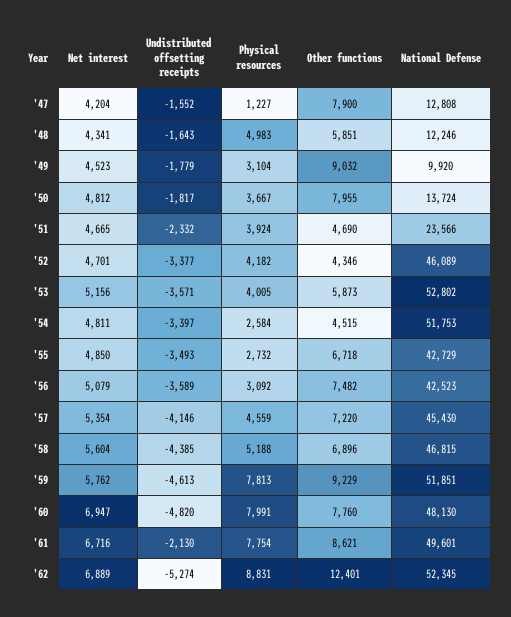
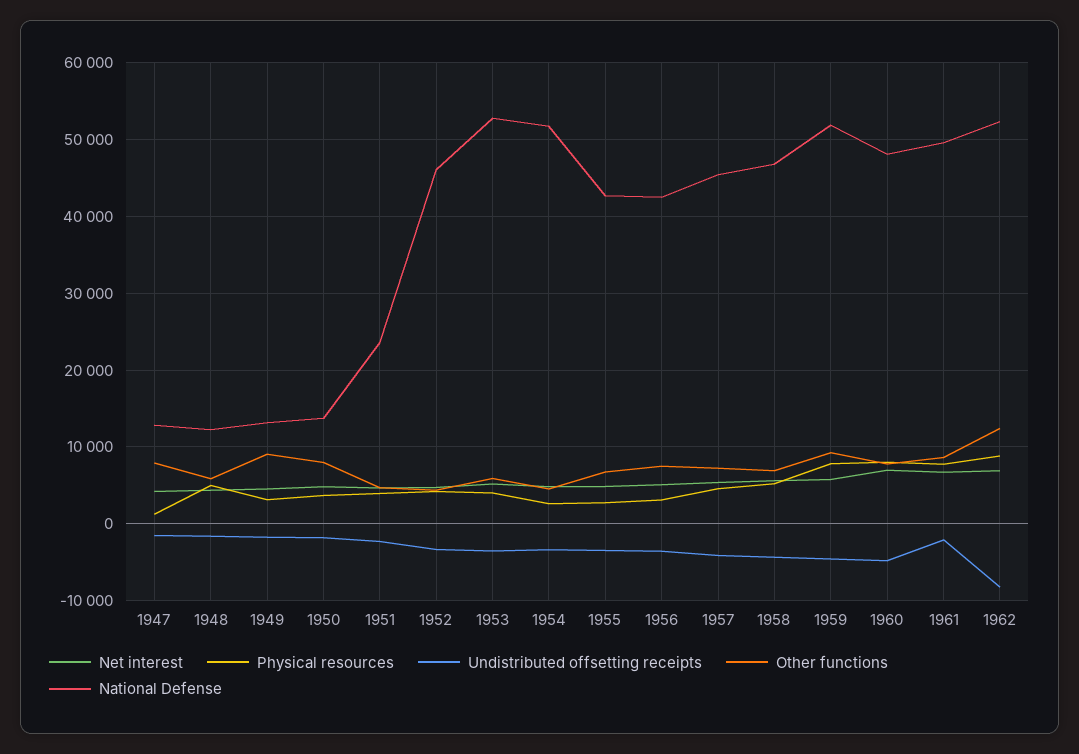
National Defense, '49: 9920 -> 13000
Undistributed offsetting receipts, '62: -5274 -> -8000

